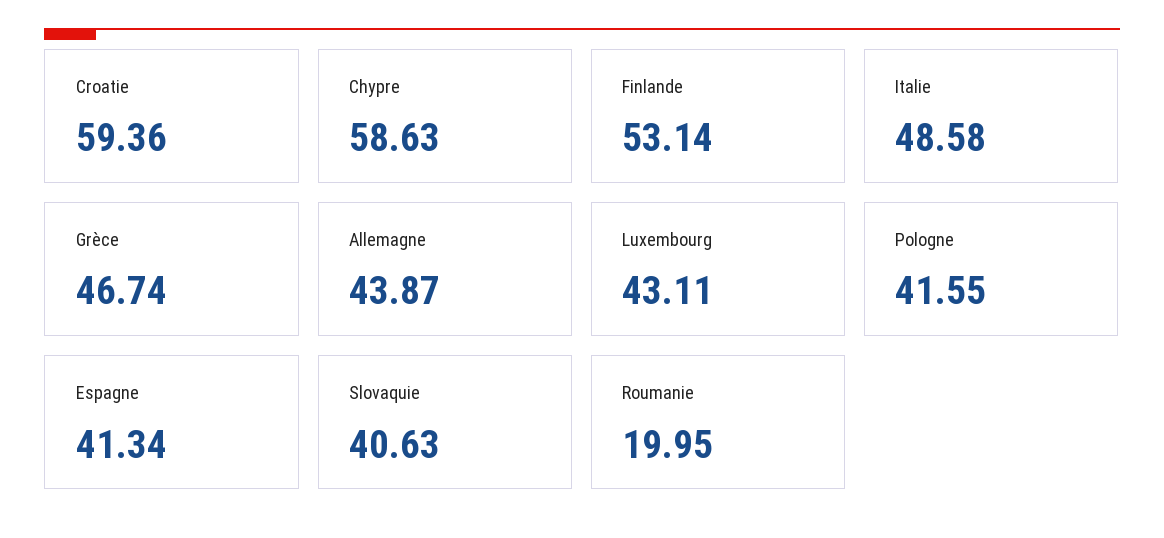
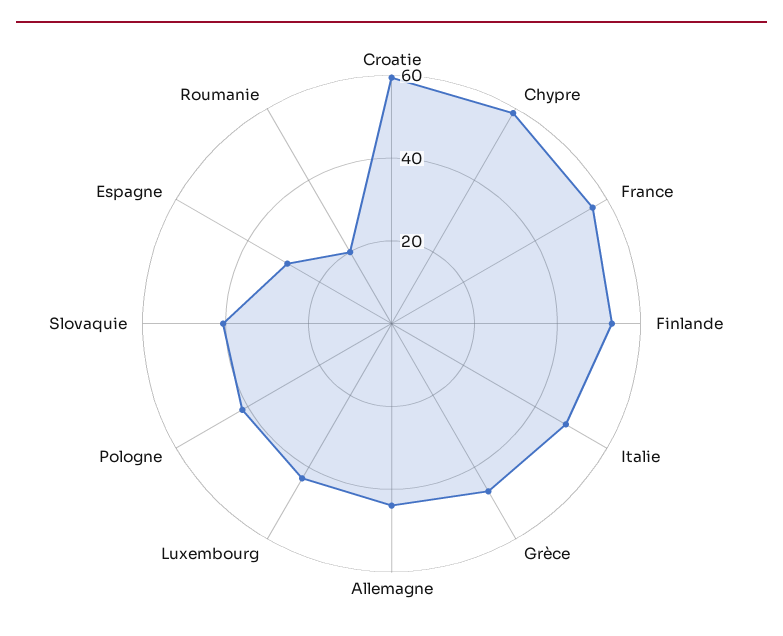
Espagne: 41.34 -> 30
France: none -> 55

